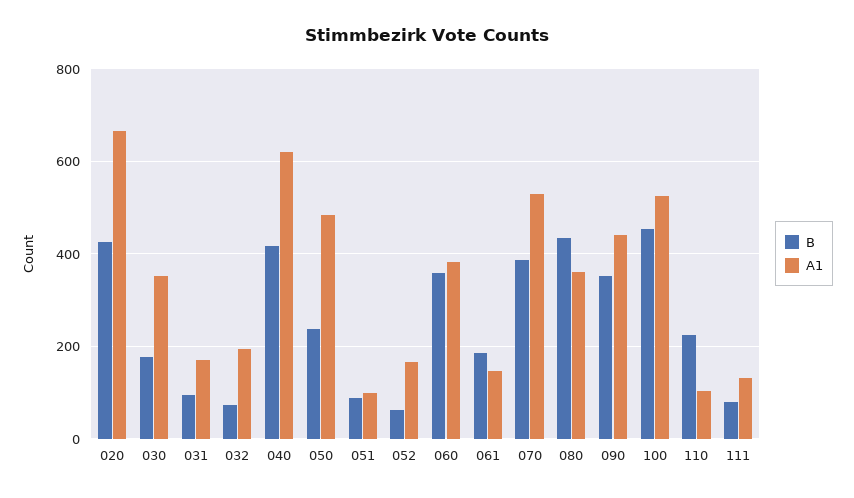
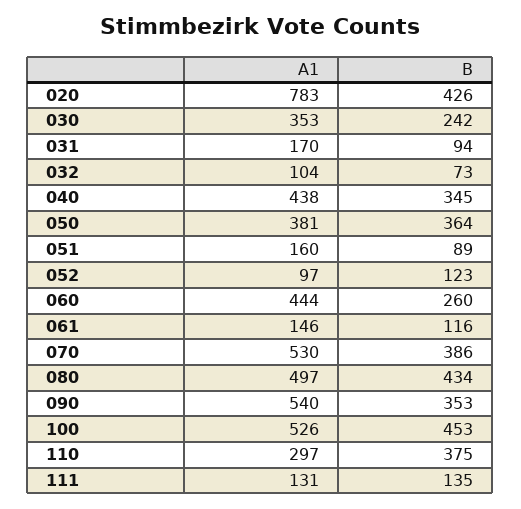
A1, 020: 660 -> 783
B, 030: 180 -> 242
A1, 032: 200 -> 104
B, 040: 420 -> 345
A1, 040: 620 -> 438
B, 050: 240 -> 364
A1, 050: 480 -> 381
A1, 051: 100 -> 160
B, 052: 60 -> 123
A1, 052: 160 -> 97
B, 060: 360 -> 260
A1, 060: 380 -> 444
B, 061: 180 -> 116
A1, 080: 360 -> 497
A1, 090: 440 -> 540
B, 110: 220 -> 375
A1, 110: 100 -> 297
B, 111: 80 -> 135

